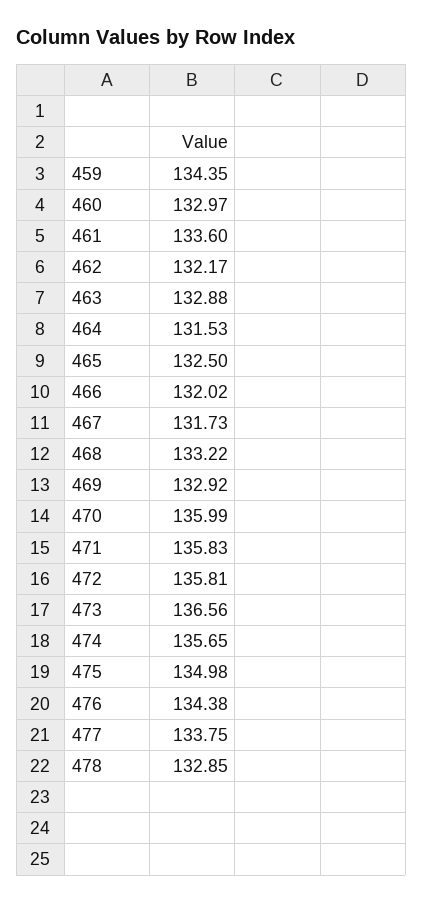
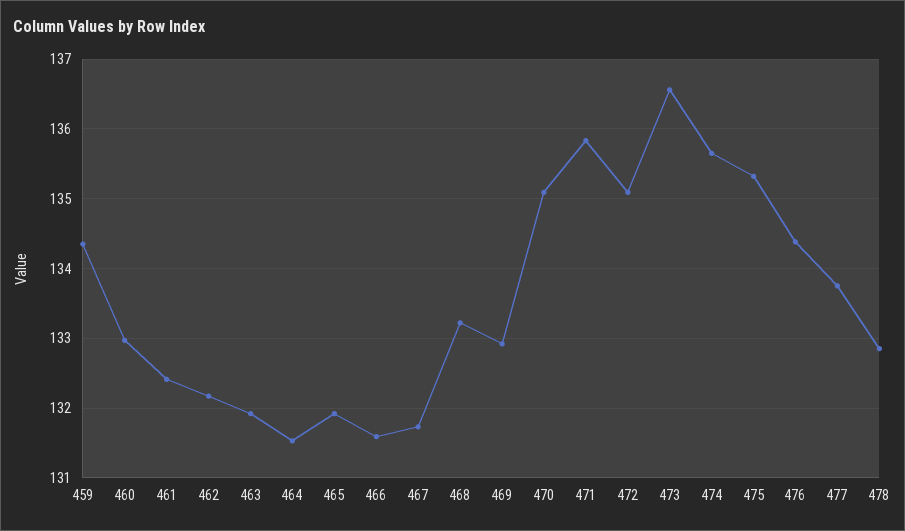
461: 133.6 -> 132.4
463: 132.88 -> 131.9
465: 132.5 -> 131.9
466: 132.02 -> 131.6
470: 135.99 -> 135.1
472: 135.81 -> 135.1
475: 134.98 -> 135.3

